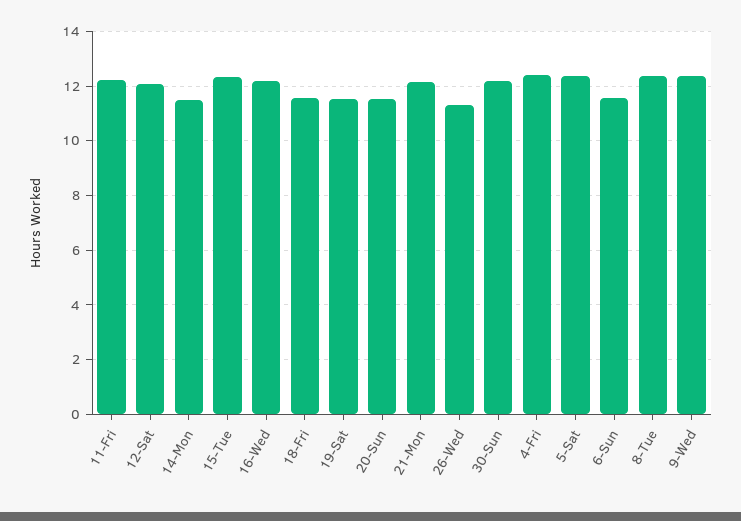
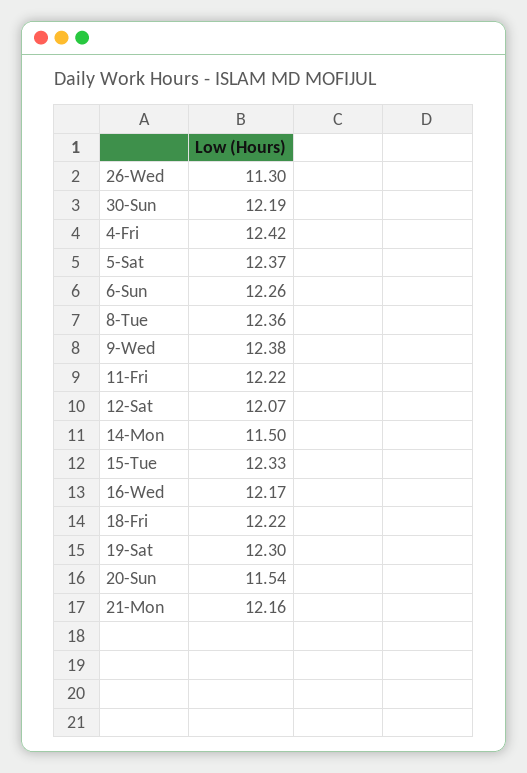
18-Fri: 11.5 -> 12.22
19-Sat: 11.5 -> 12.3
6-Sun: 11.5 -> 12.26

